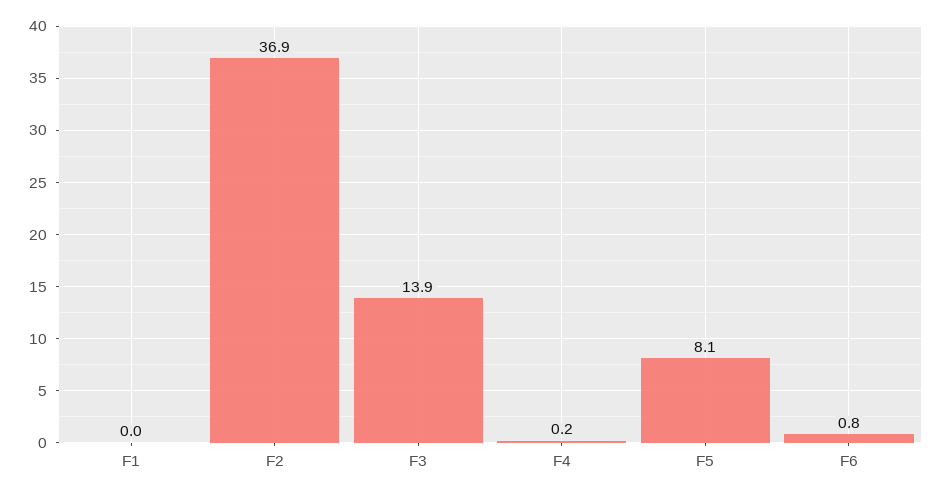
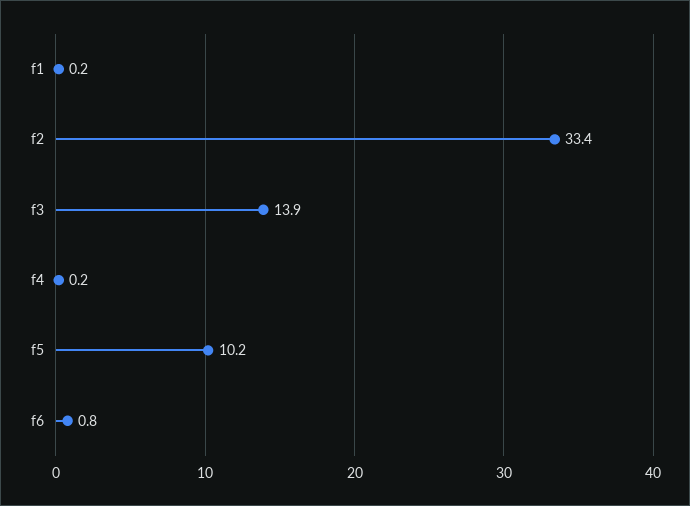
F1: 0 -> 0.2
F2: 36.9 -> 33.4
F5: 8.1 -> 10.2

